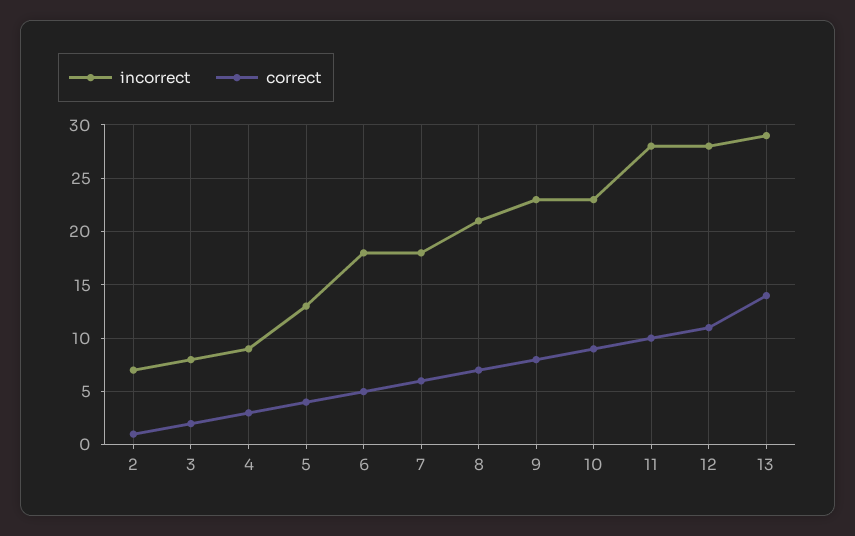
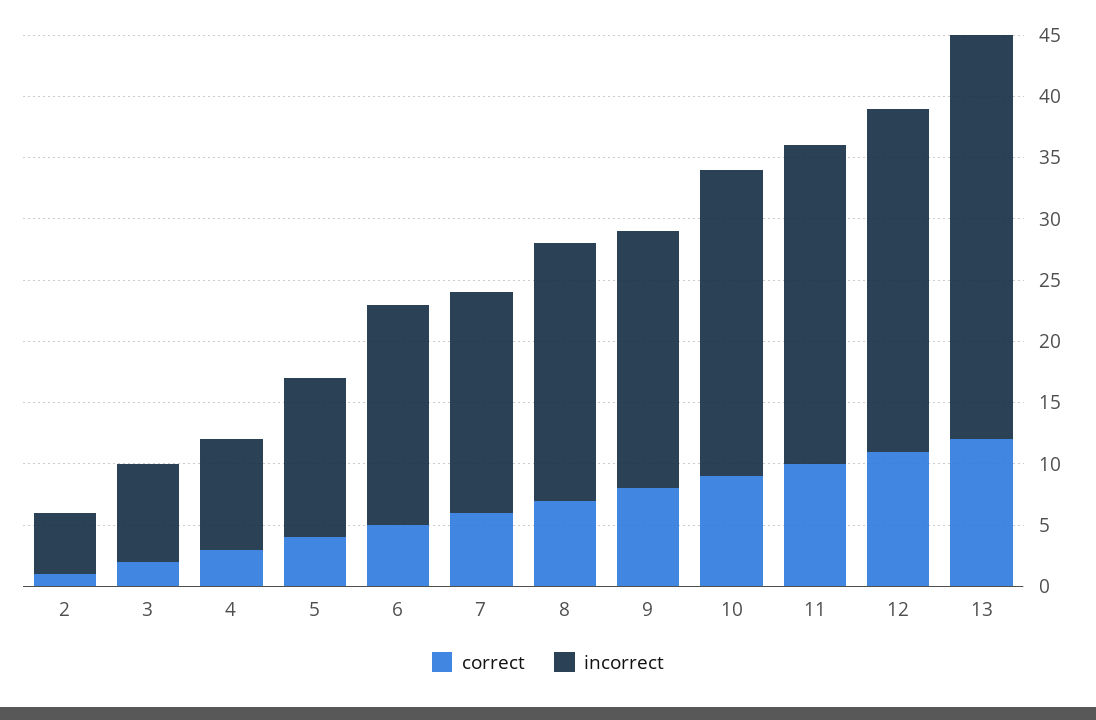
incorrect, 2: 7 -> 5
incorrect, 9: 23 -> 21
incorrect, 10: 23 -> 25
incorrect, 11: 28 -> 26
incorrect, 13: 29 -> 33
correct, 13: 14 -> 12

